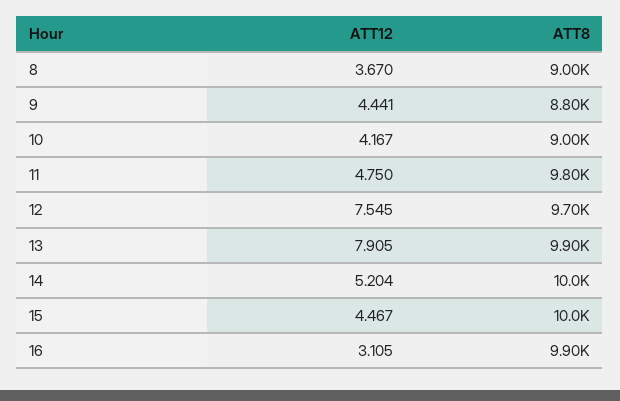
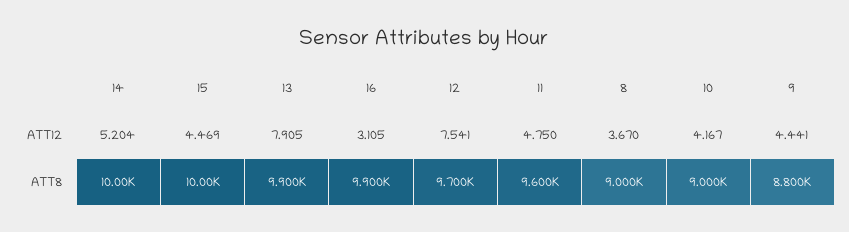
ATT8, 11: 9800 -> 9600
ATT12, 12: 7.545 -> 7.541
ATT12, 15: 4.467 -> 4.469

